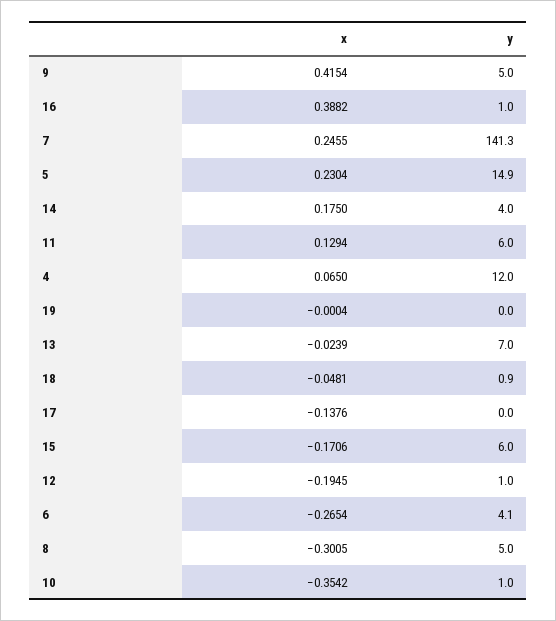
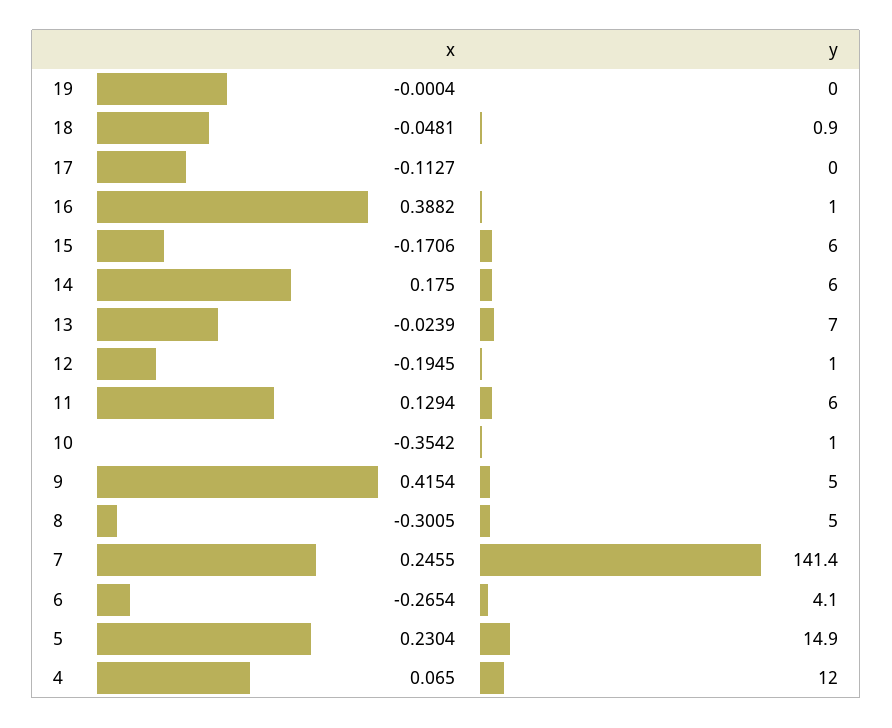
y, 7: 141.3 -> 141.4
y, 14: 4 -> 6
x, 17: -0.1376 -> -0.1127

